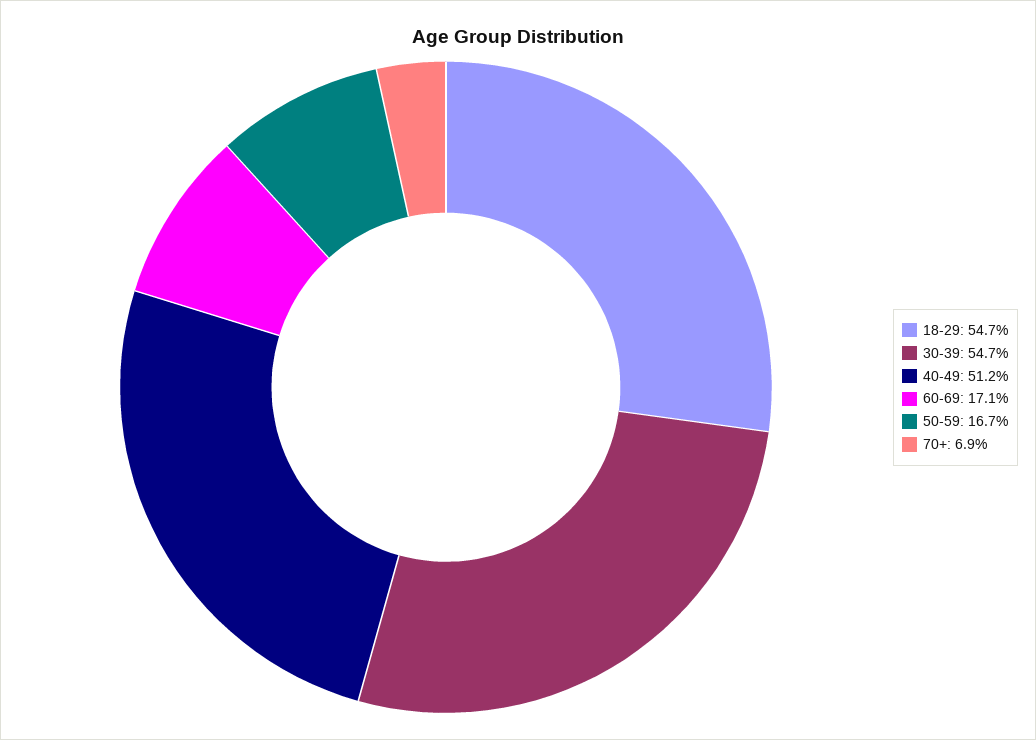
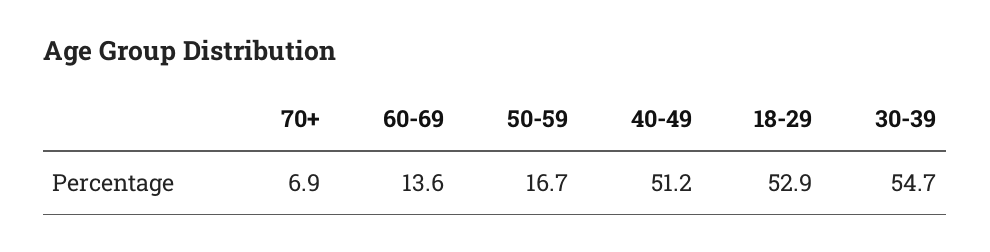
18-29: 54.7 -> 52.9
60-69: 17.1 -> 13.6

